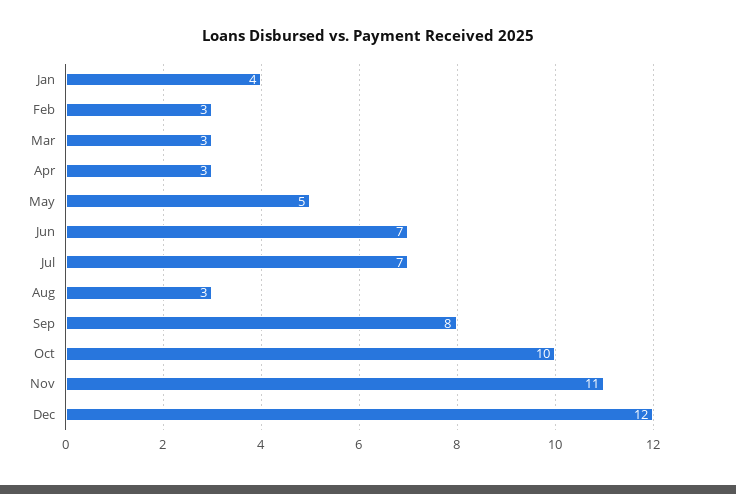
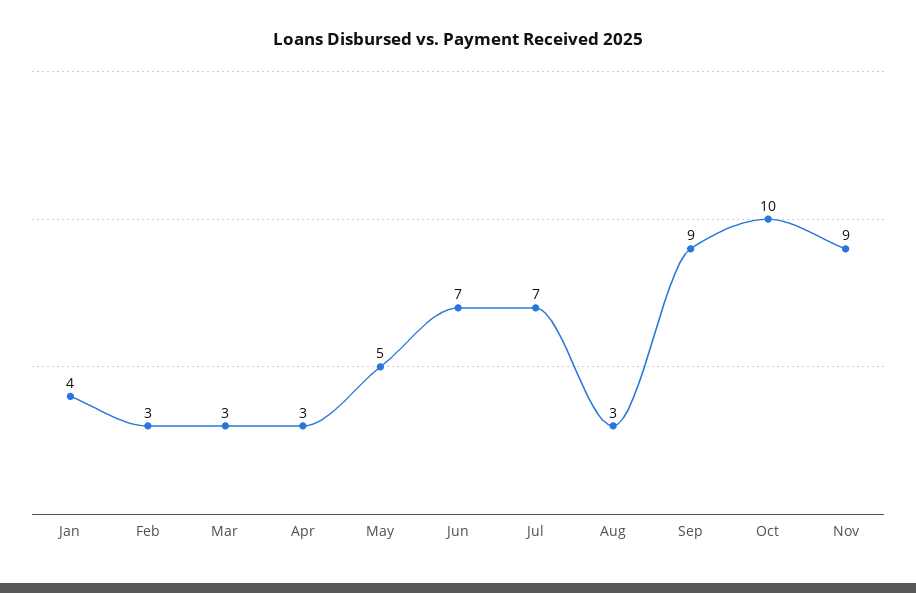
Sep: 8 -> 9
Nov: 11 -> 9
Dec: 12 -> none

